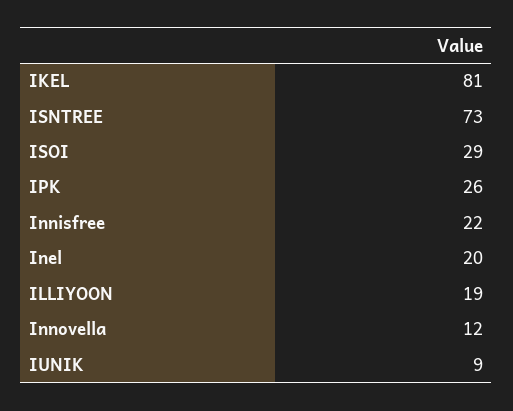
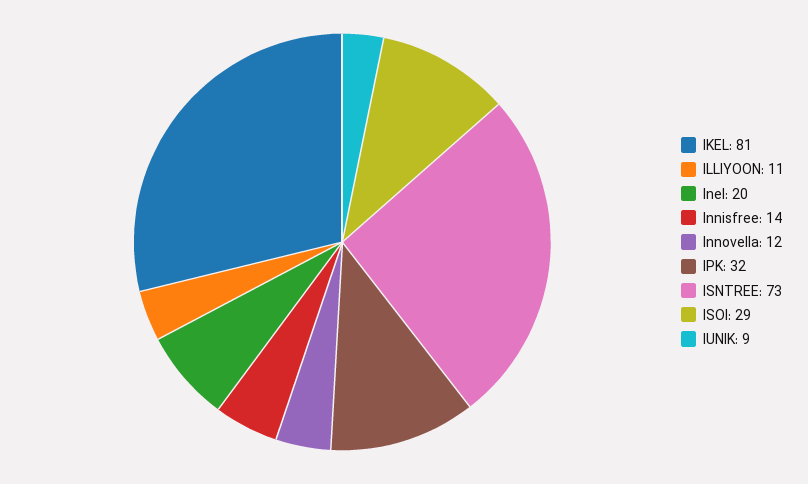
IPK: 26 -> 32
Innisfree: 22 -> 14
ILLIYOON: 19 -> 11

